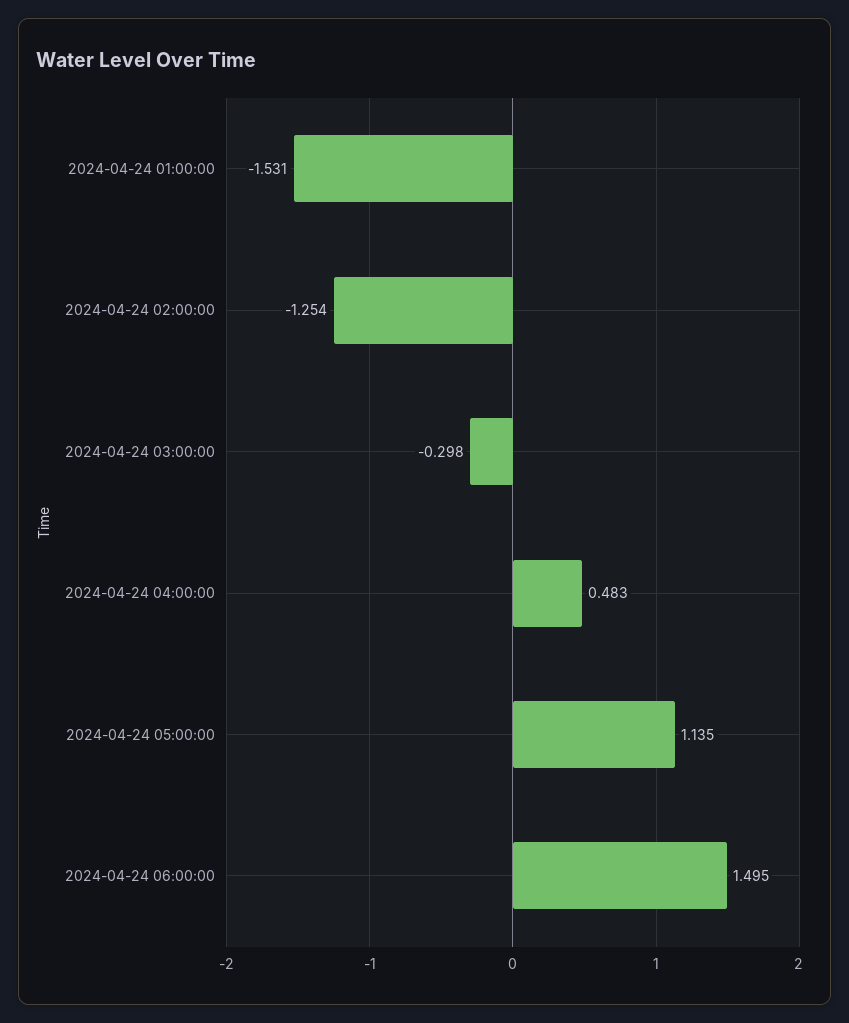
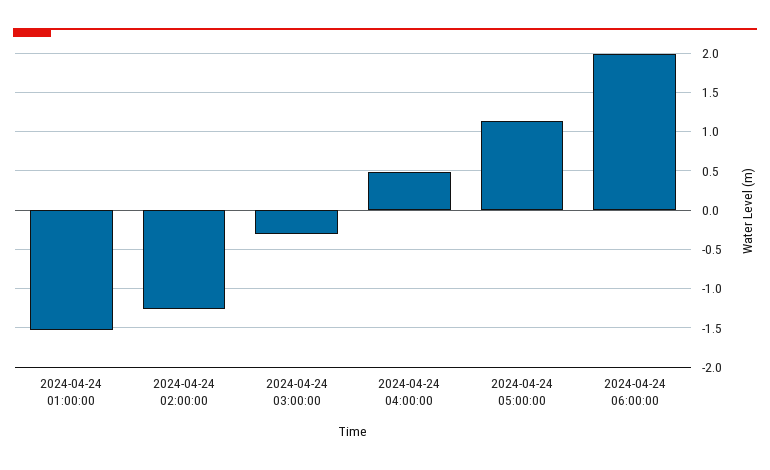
2024-04-24 06:00:00: 1.495 -> 2

